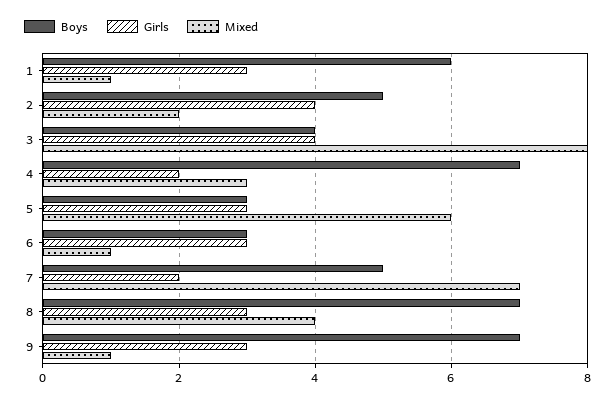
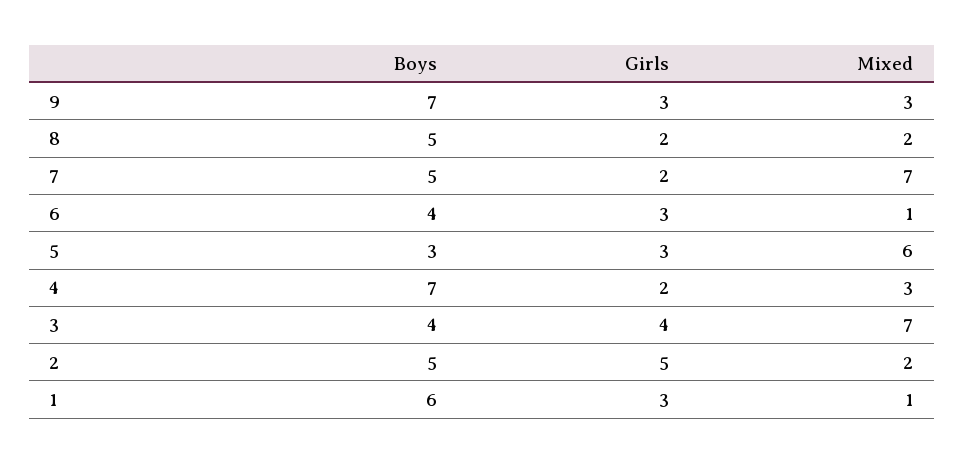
Girls, 2: 4 -> 5
Mixed, 3: 8 -> 7
Boys, 6: 3 -> 4
Boys, 8: 7 -> 5
Girls, 8: 3 -> 2
Mixed, 8: 4 -> 2
Mixed, 9: 1 -> 3

